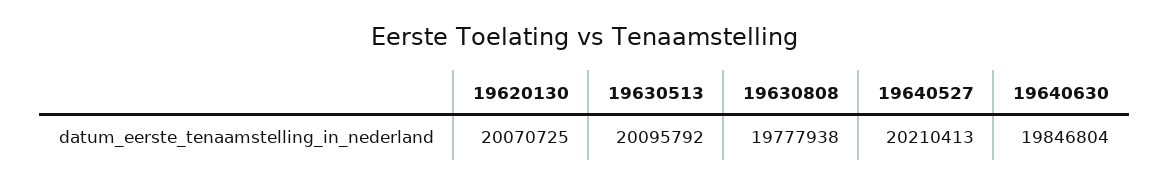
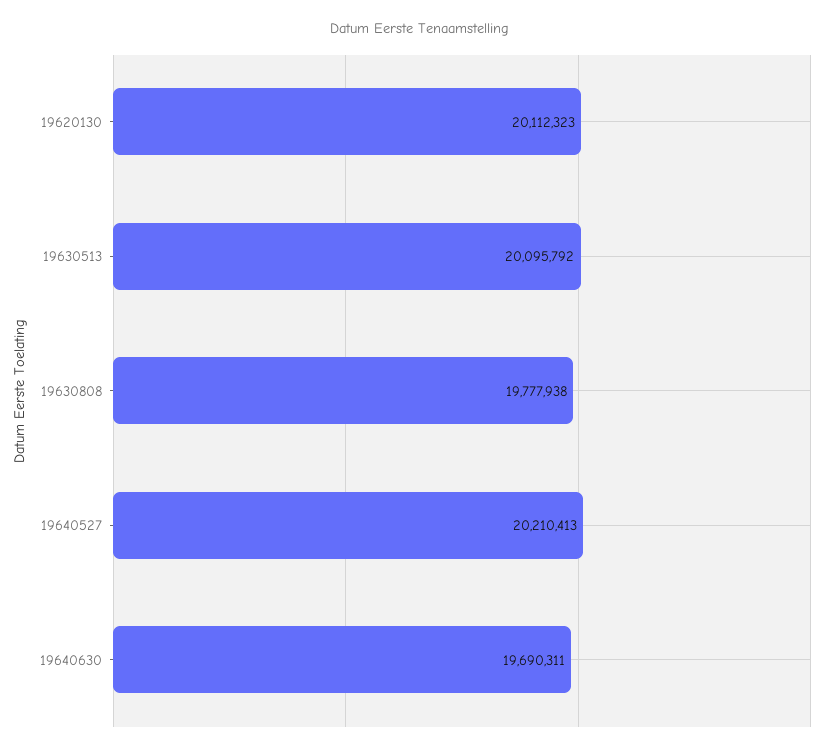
19620130: 20070725 -> 20112323
19640630: 19846804 -> 19690311

